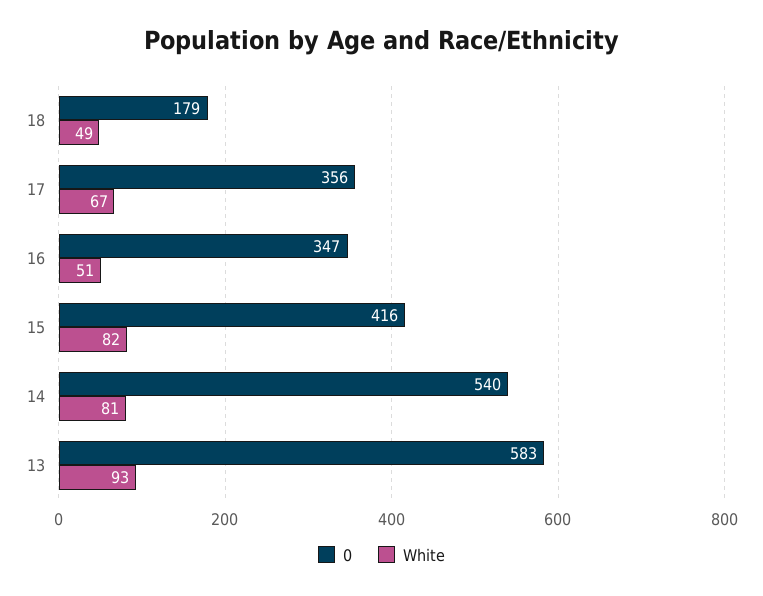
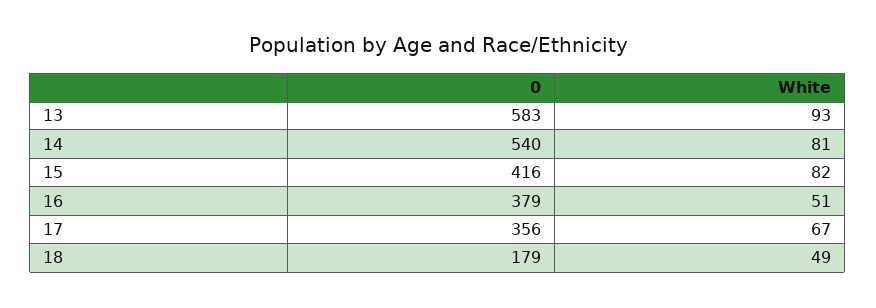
0, 16: 347 -> 379

